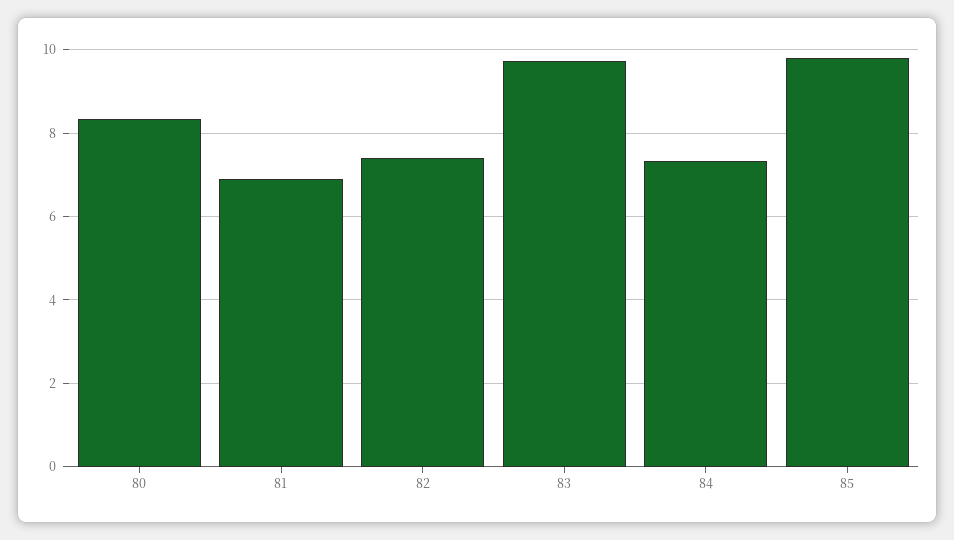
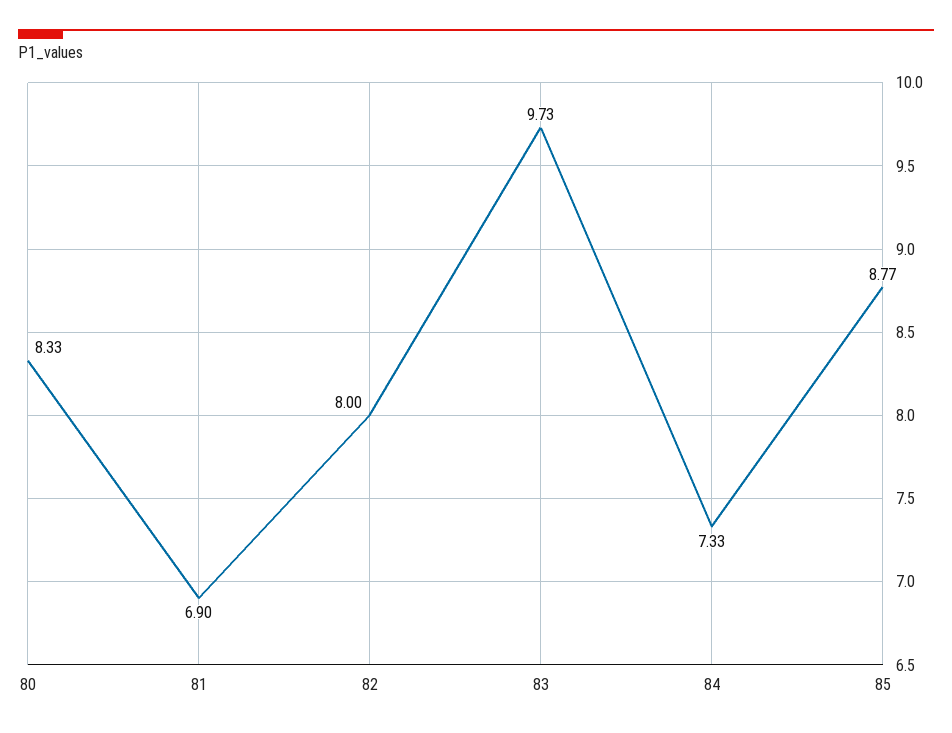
82: 7.4 -> 8
85: 9.8 -> 8.77

